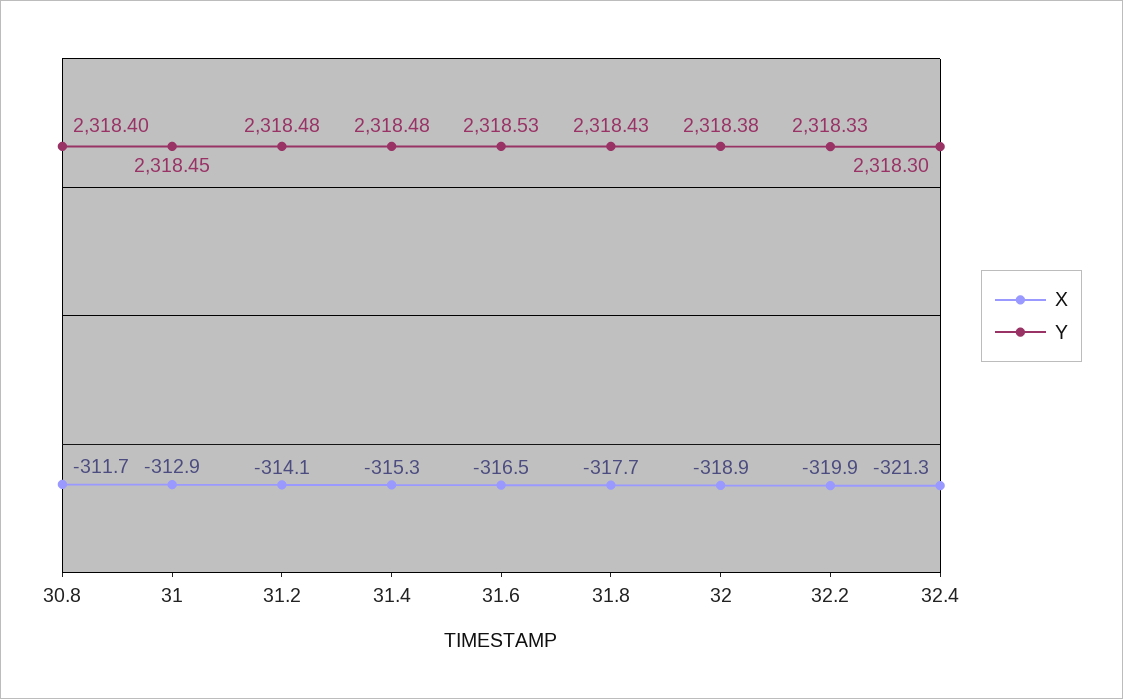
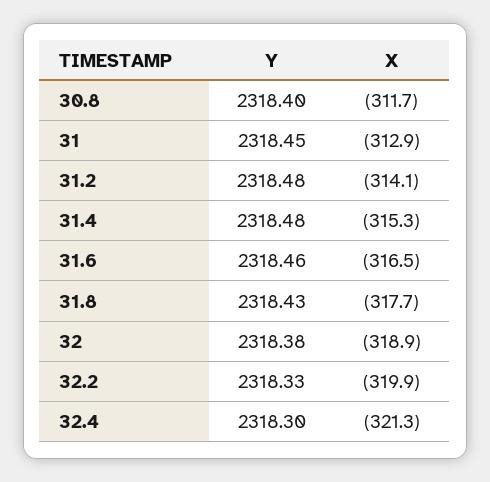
Y, 31.6: 2318.53 -> 2318.46

